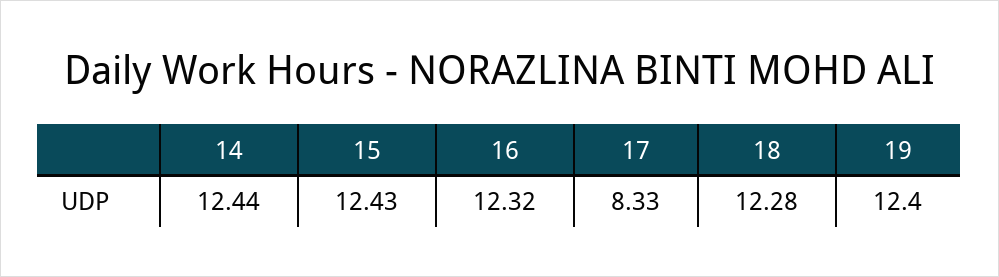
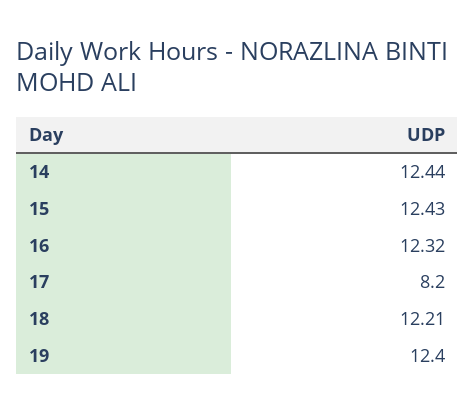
17: 8.33 -> 8.2
18: 12.28 -> 12.21

